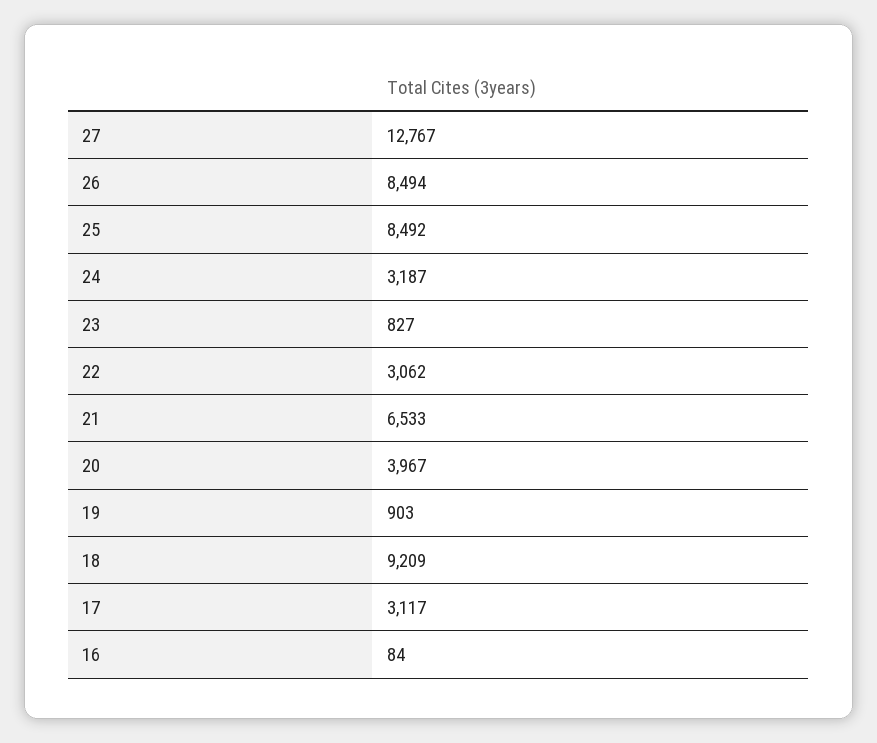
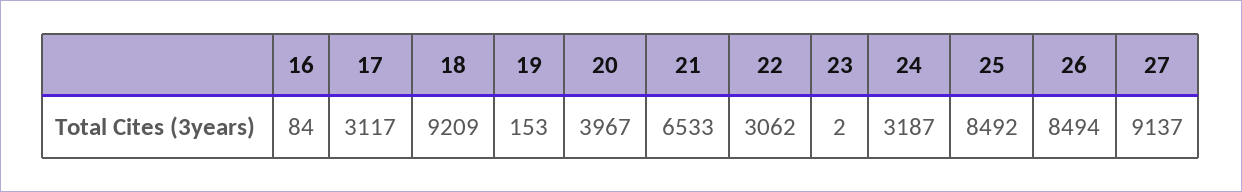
27: 12767 -> 9137
23: 827 -> 2
19: 903 -> 153

